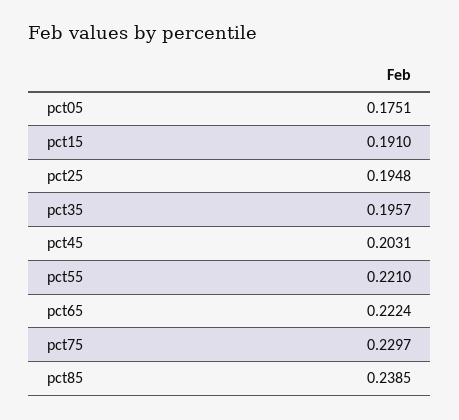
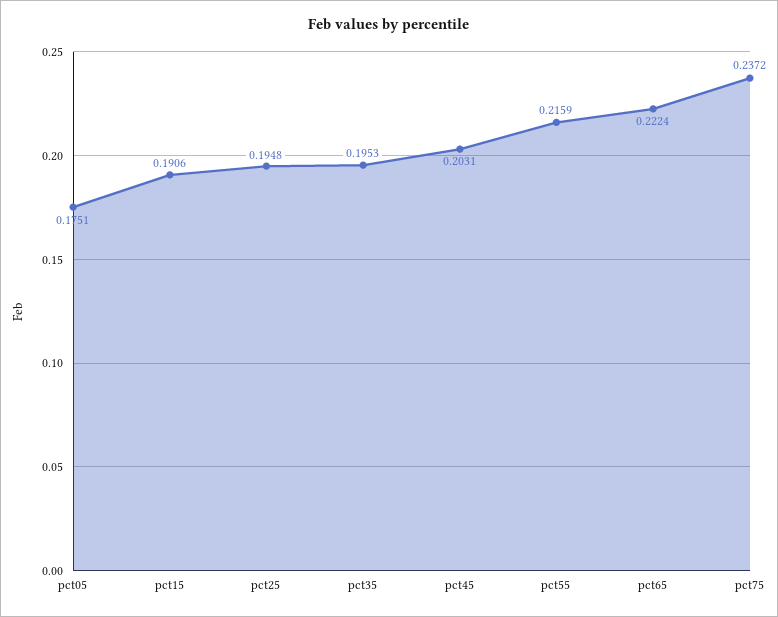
pct15: 0.191 -> 0.1906
pct35: 0.1957 -> 0.1953
pct55: 0.221 -> 0.2159
pct75: 0.2297 -> 0.2372
pct85: 0.2385 -> none

